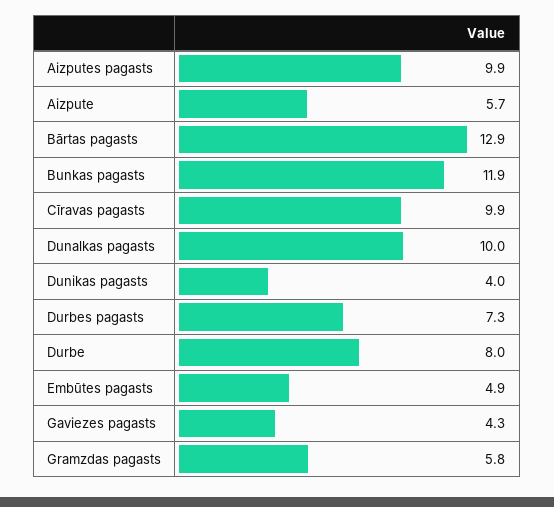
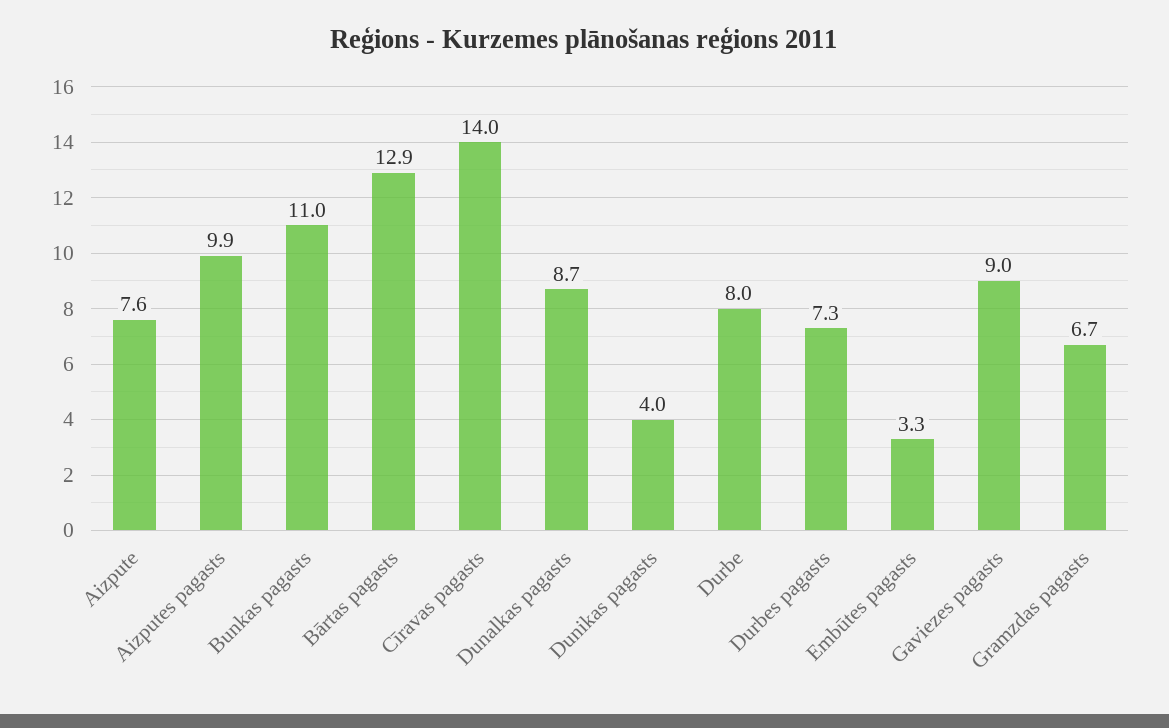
Aizpute: 5.7 -> 7.6
Bunkas pagasts: 11.9 -> 11
Cīravas pagasts: 9.9 -> 14
Dunalkas pagasts: 10 -> 8.7
Embūtes pagasts: 4.9 -> 3.3
Gaviezes pagasts: 4.3 -> 9
Gramzdas pagasts: 5.8 -> 6.7

